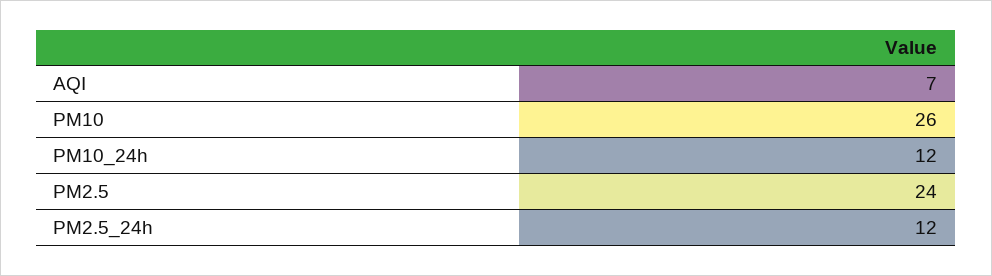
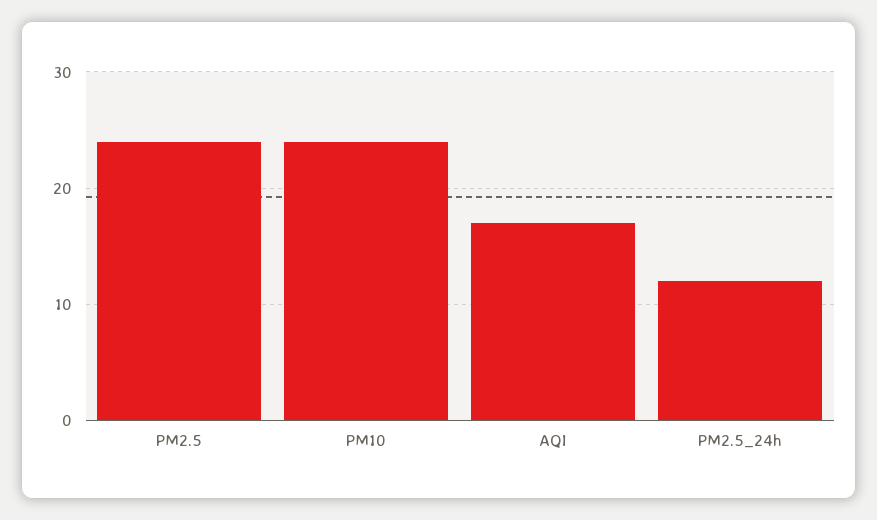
AQI: 7 -> 17
PM10: 26 -> 24
PM10_24h: 12 -> none

